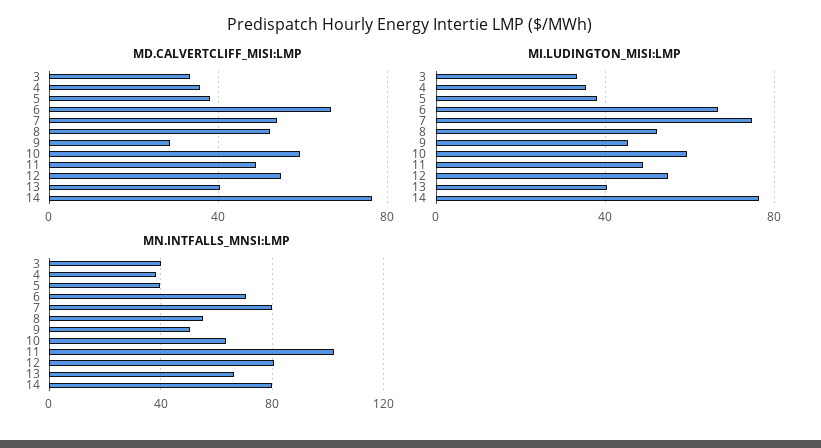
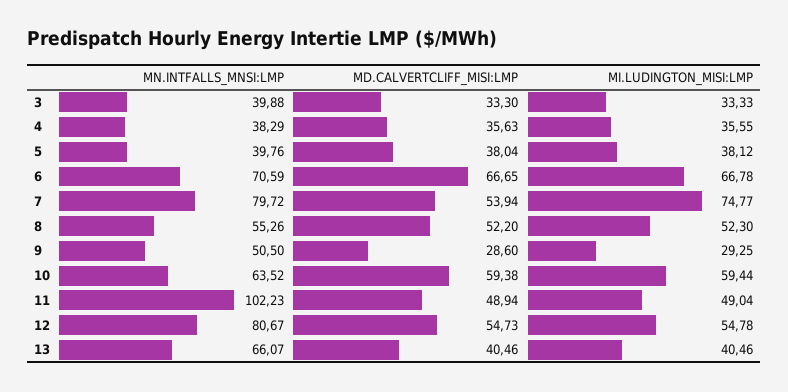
MD.CALVERTCLIFF_MISI:LMP, 14: 75 -> none
MI.LUDINGTON_MISI:LMP, 9: 45 -> 29.25
MI.LUDINGTON_MISI:LMP, 14: 75 -> none
MN.INTFALLS_MNSI:LMP, 14: 80 -> none

